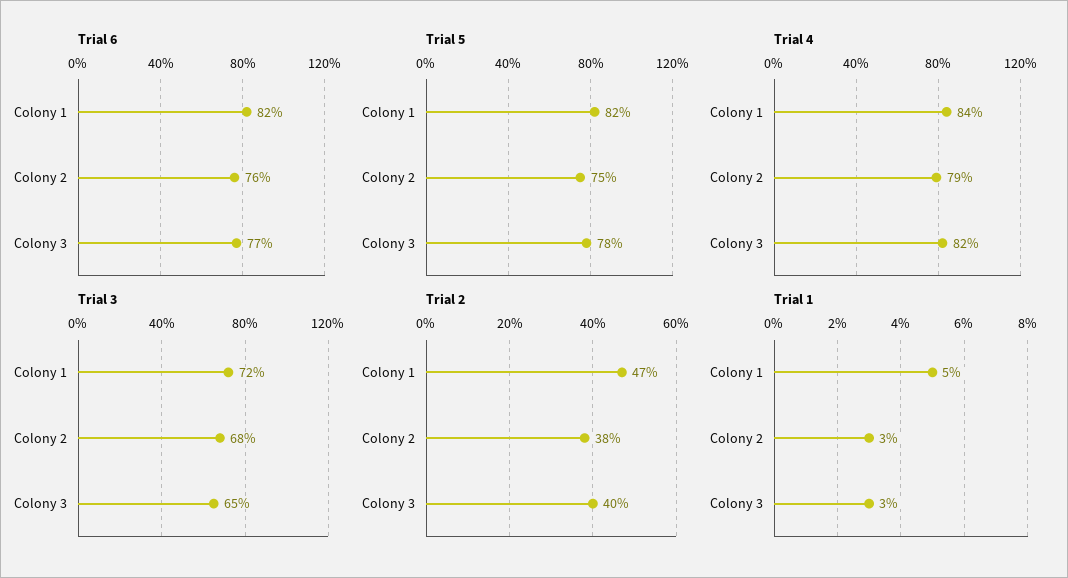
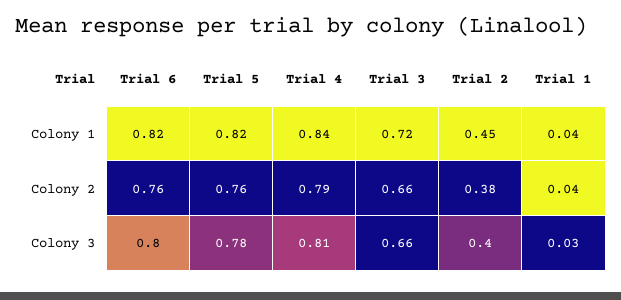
Trial 6, Colony 3: 0.77 -> 0.8
Trial 5, Colony 2: 0.75 -> 0.76
Trial 4, Colony 3: 0.82 -> 0.81
Trial 3, Colony 2: 0.68 -> 0.66
Trial 3, Colony 3: 0.65 -> 0.66
Trial 2, Colony 1: 0.47 -> 0.45
Trial 1, Colony 1: 0.05 -> 0.04
Trial 1, Colony 2: 0.03 -> 0.04

